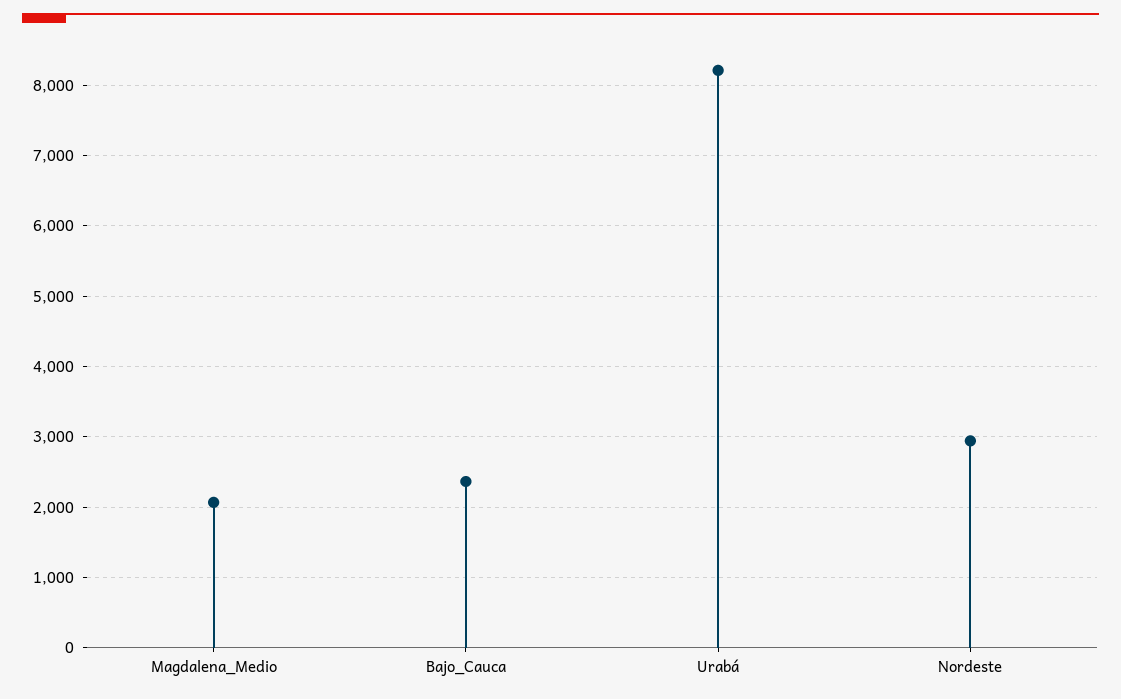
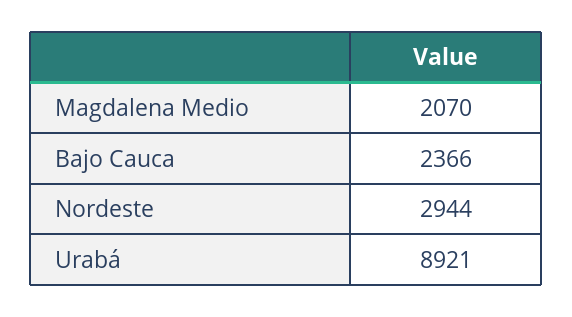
Urabá: 8200 -> 8921

